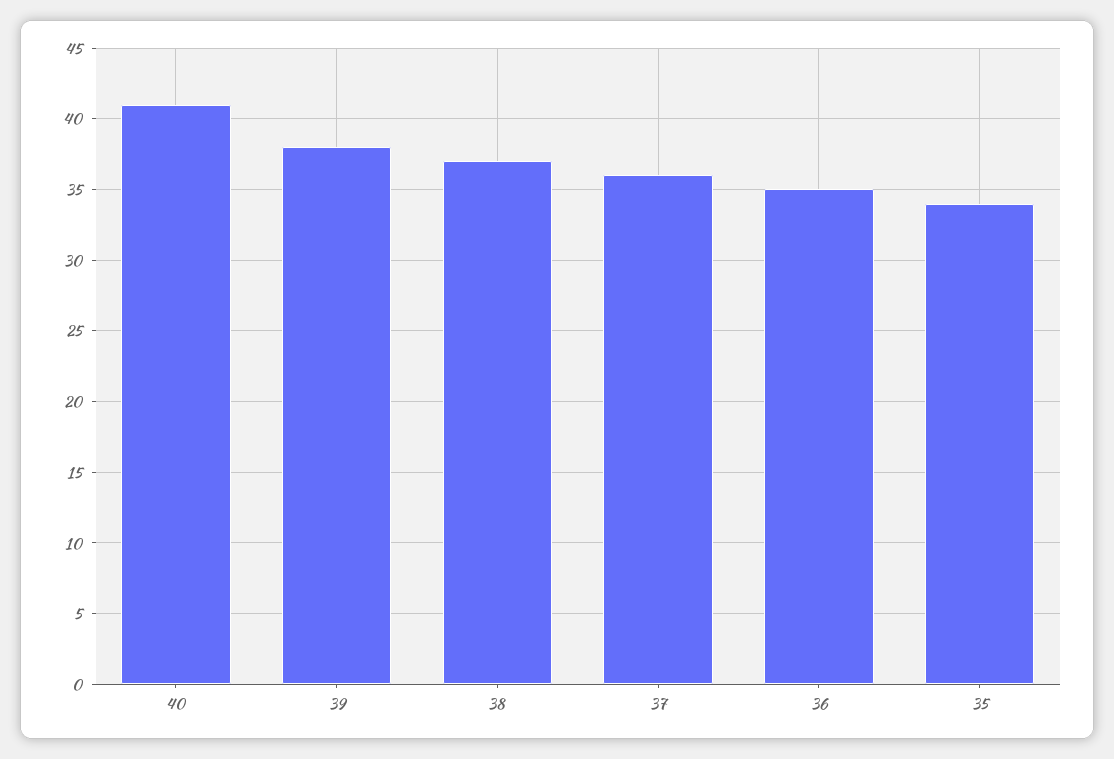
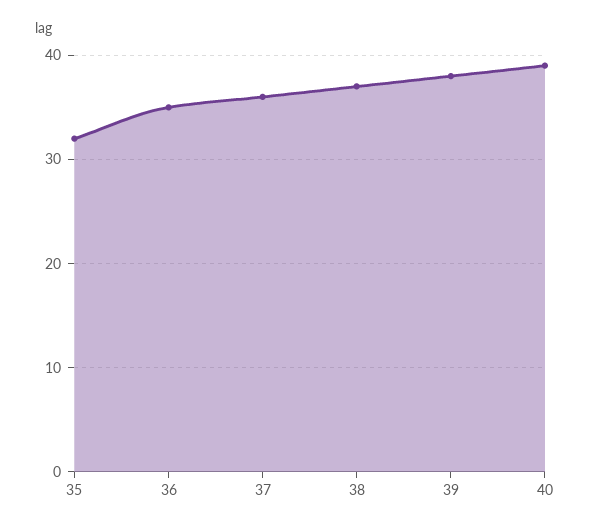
40: 41 -> 39
35: 34 -> 32

